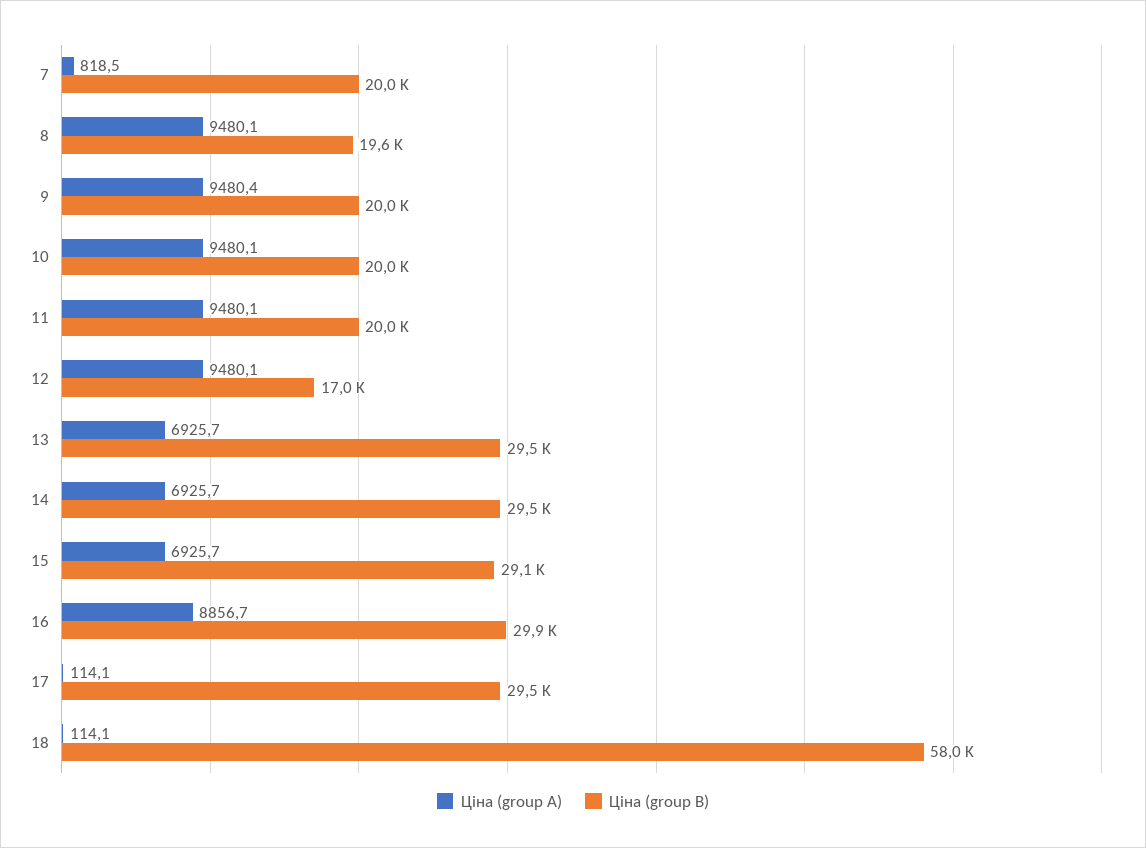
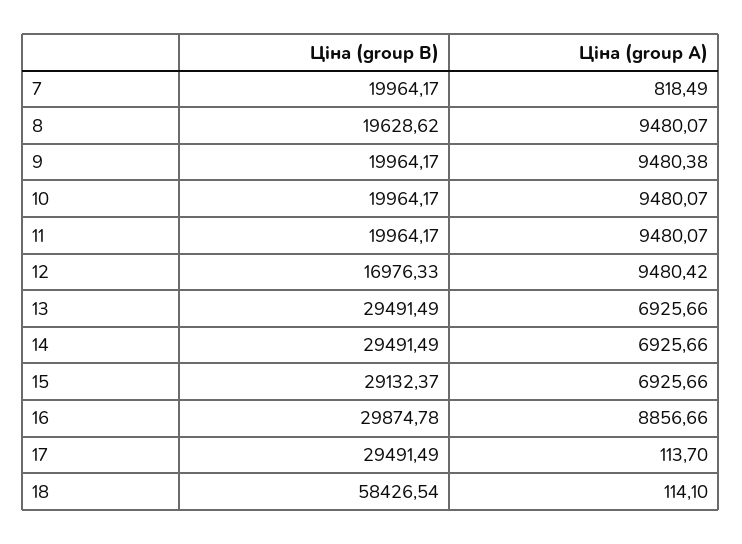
Ціна (group A), 12: 9480.1 -> 9480.42
Ціна (group A), 17: 114.1 -> 113.7
Ціна (group B), 18: 58000 -> 58426.54

